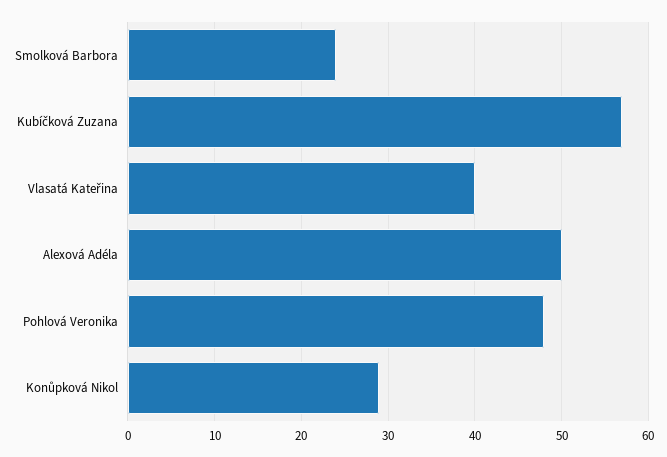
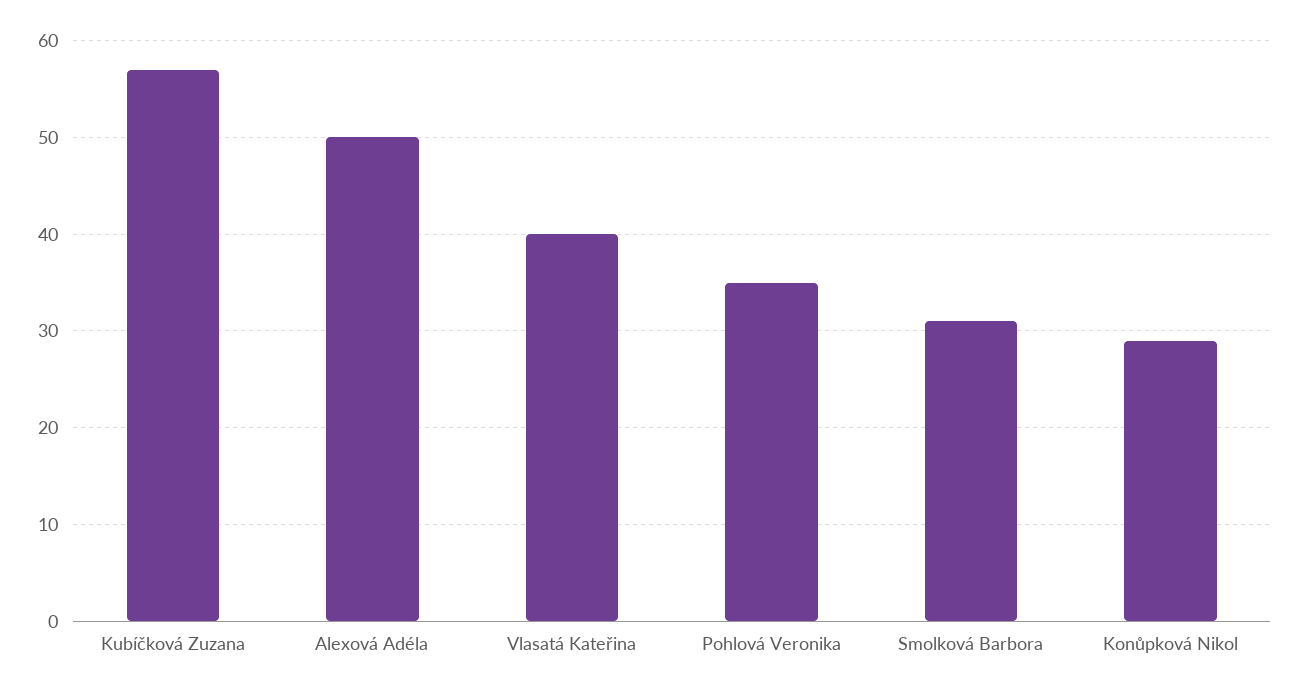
Smolková Barbora: 24 -> 31
Pohlová Veronika: 48 -> 35

